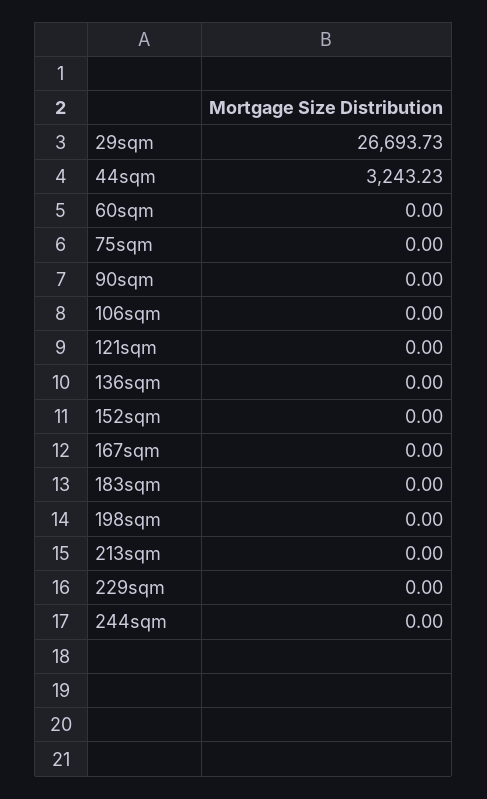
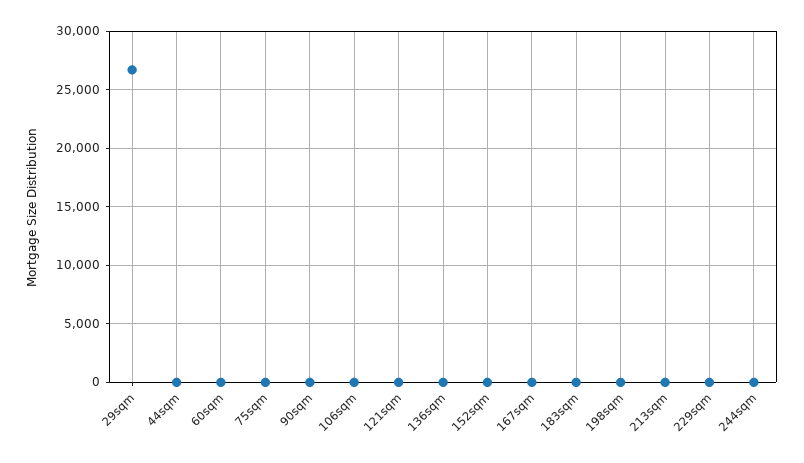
44sqm: 3243.23 -> 0

